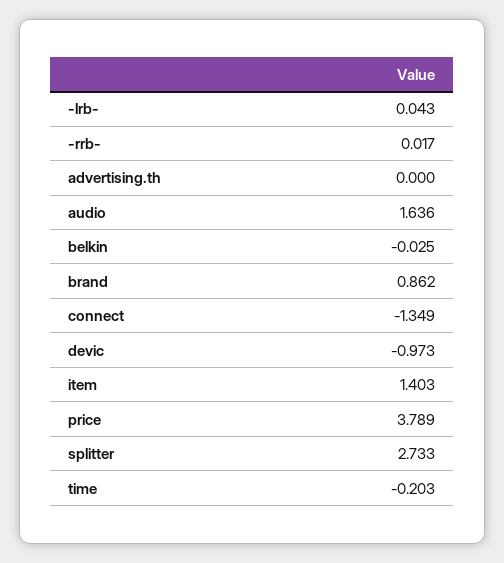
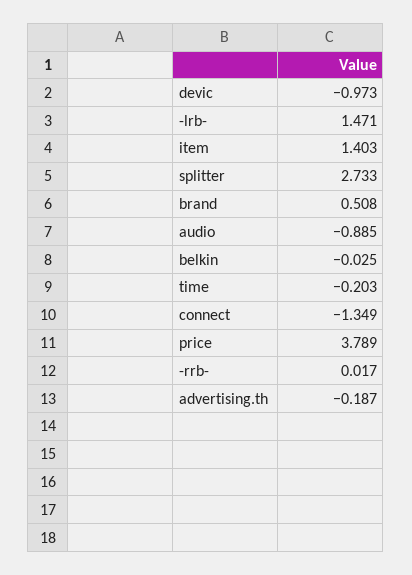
-lrb-: 0.043 -> 1.471
advertising.th: 0 -> -0.187
audio: 1.636 -> -0.885
brand: 0.862 -> 0.508

